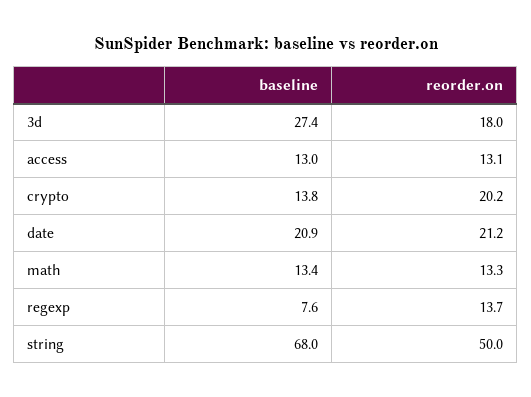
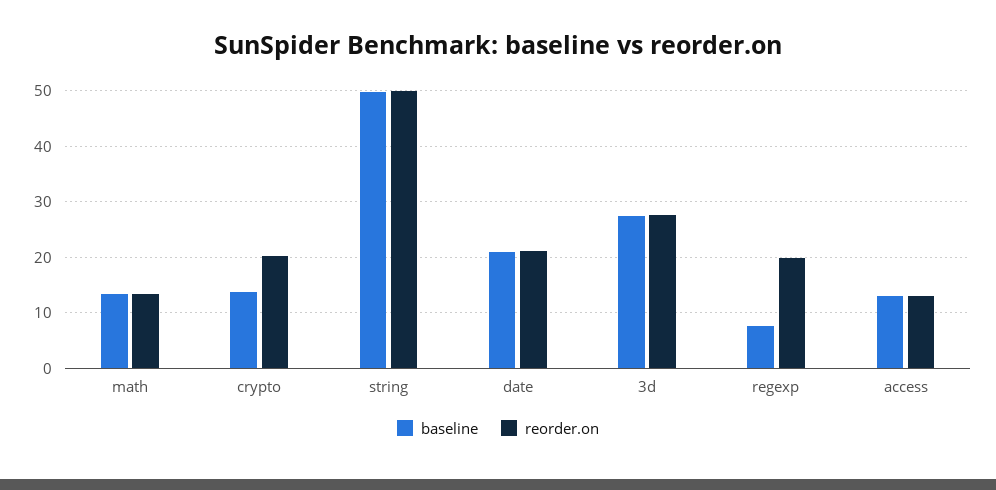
reorder.on, 3d: 18 -> 28
reorder.on, regexp: 13.7 -> 20
baseline, string: 68 -> 50

